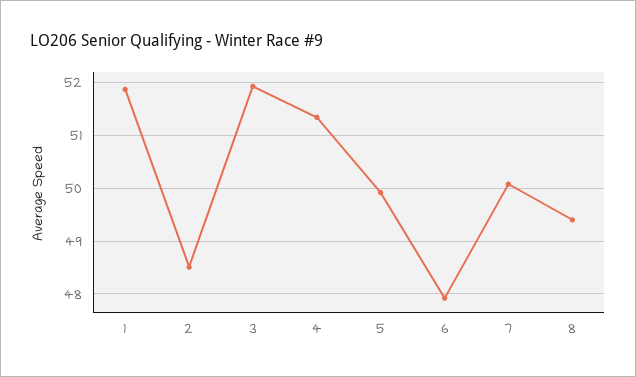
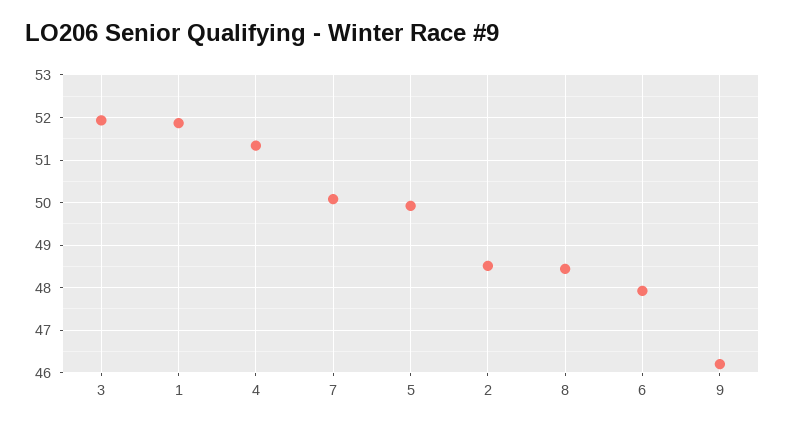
8: 49.4 -> 48.4
9: none -> 46.2

